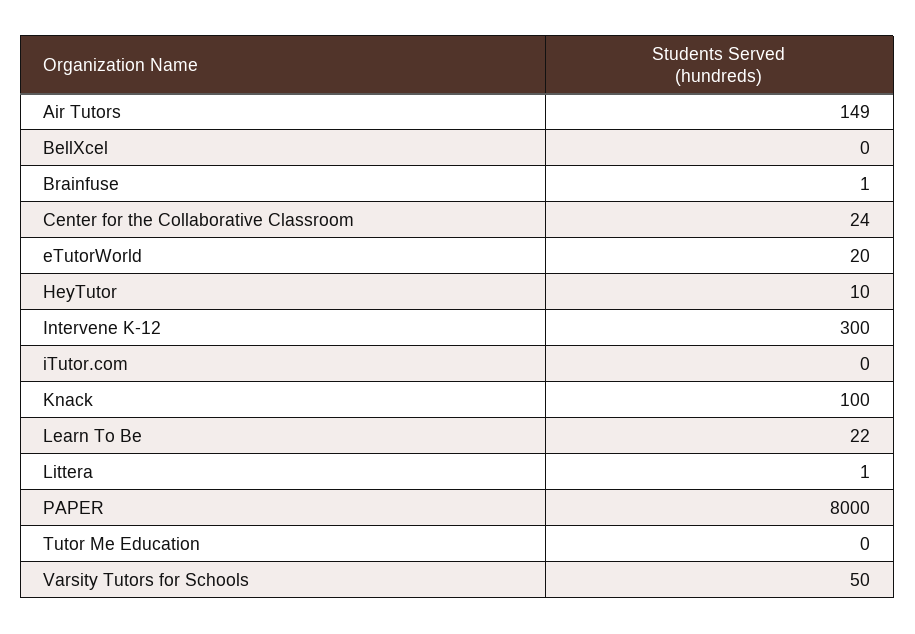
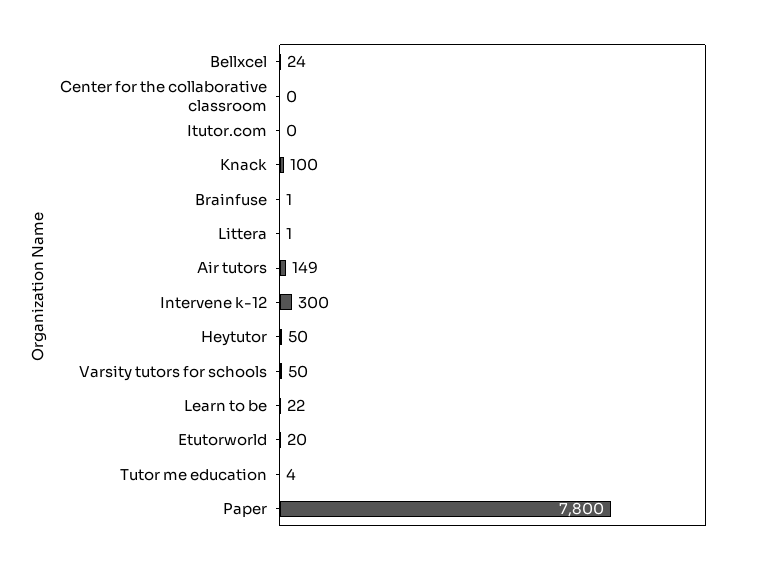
BellXcel: 0 -> 24
Center for the Collaborative Classroom: 24 -> 0
HeyTutor: 10 -> 50
PAPER: 8000 -> 7800
Tutor Me Education: 0 -> 4

